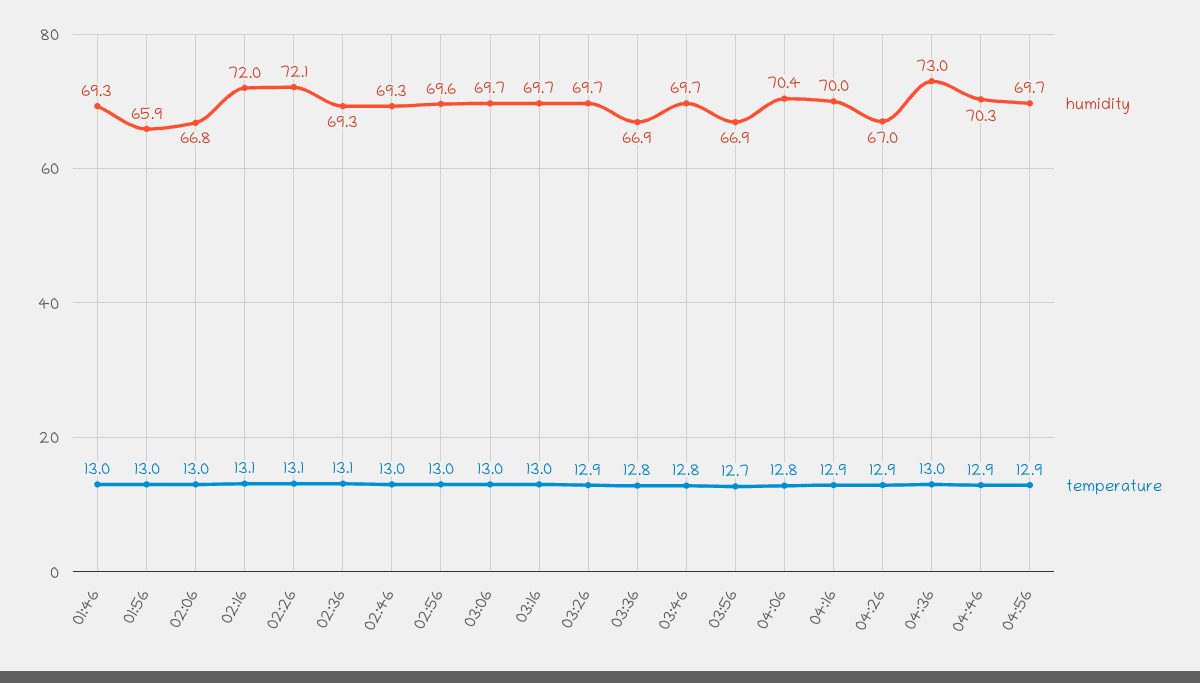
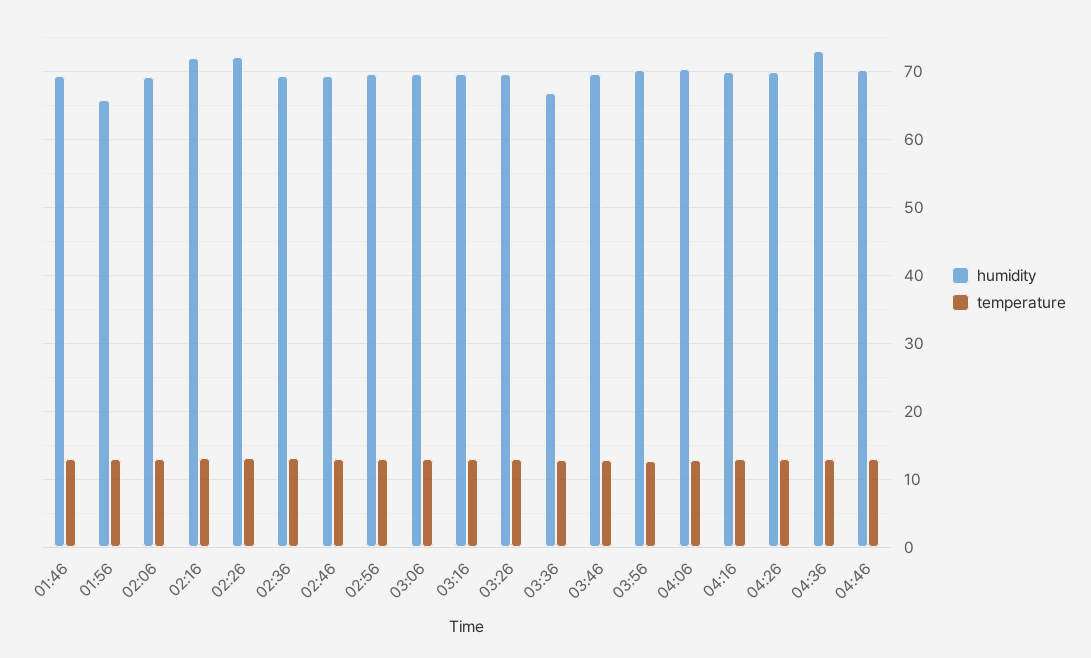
humidity, 02:06: 66.8 -> 69
humidity, 03:56: 66.9 -> 70
humidity, 04:26: 67 -> 70
humidity, 04:56: 69.7 -> none
temperature, 04:56: 12.9 -> none

